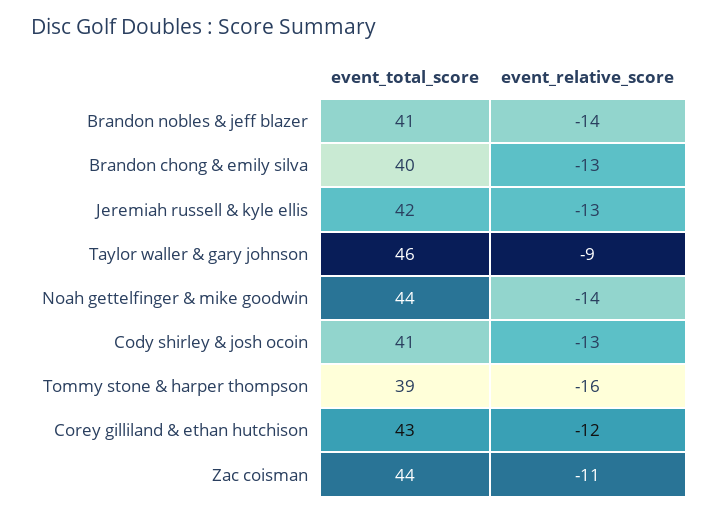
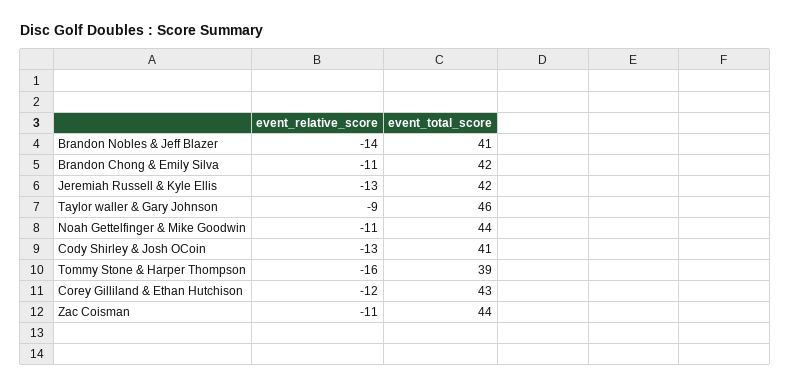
event_total_score, Brandon chong & emily silva: 40 -> 42
event_relative_score, Brandon chong & emily silva: -13 -> -11
event_relative_score, Noah gettelfinger & mike goodwin: -14 -> -11

